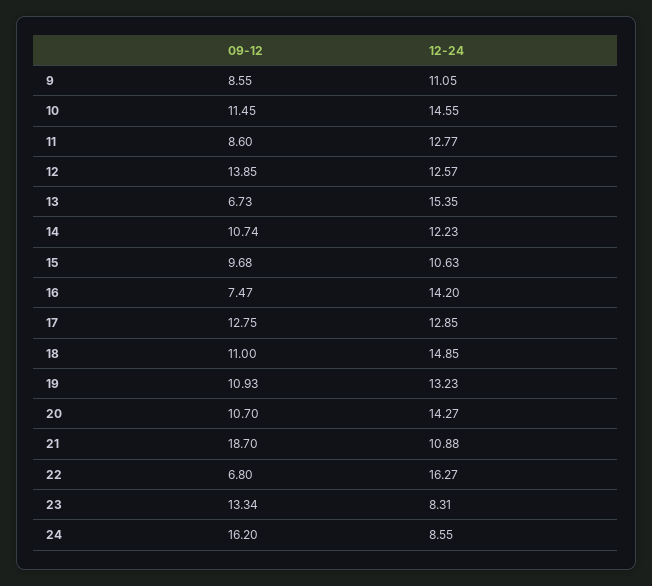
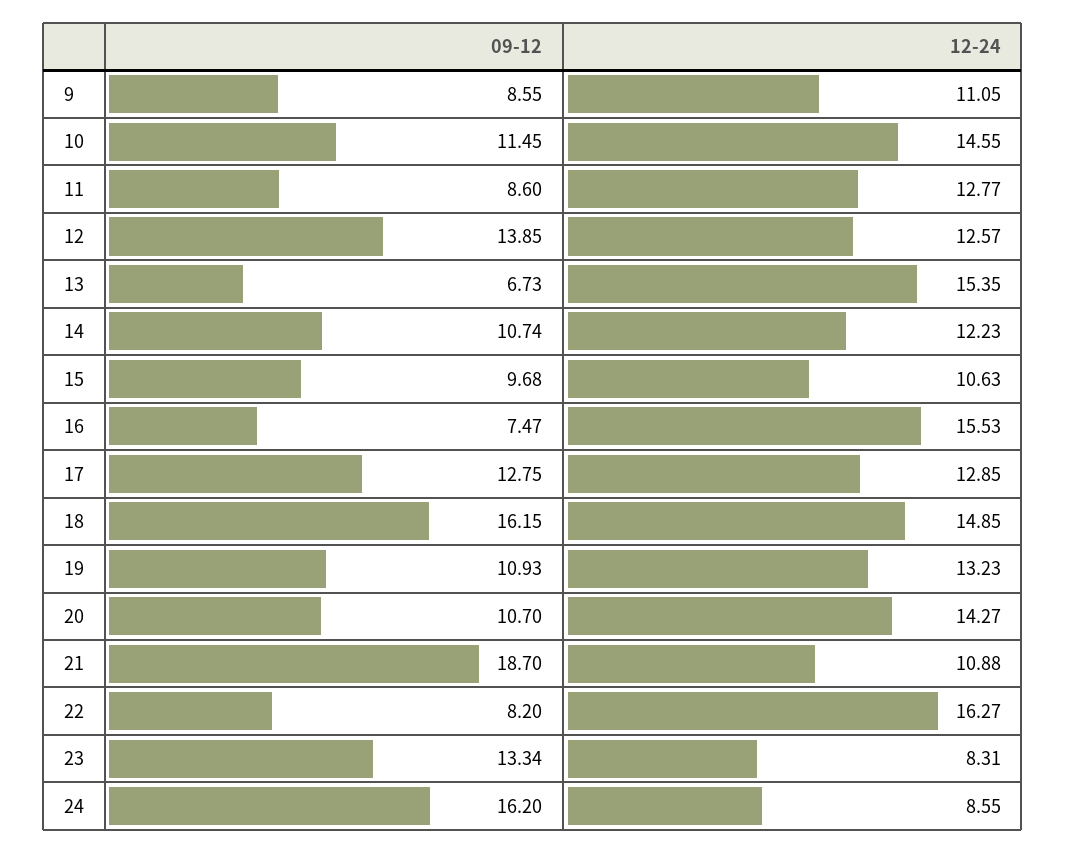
12-24, 16: 14.2 -> 15.53
09-12, 18: 11 -> 16.15
09-12, 22: 6.8 -> 8.2

